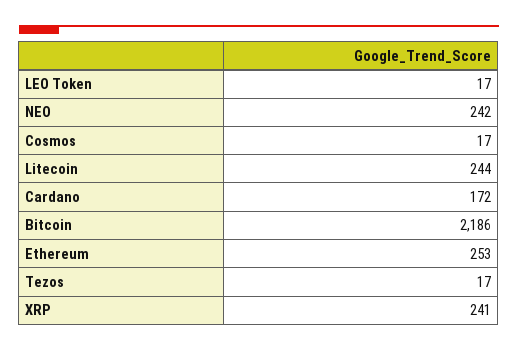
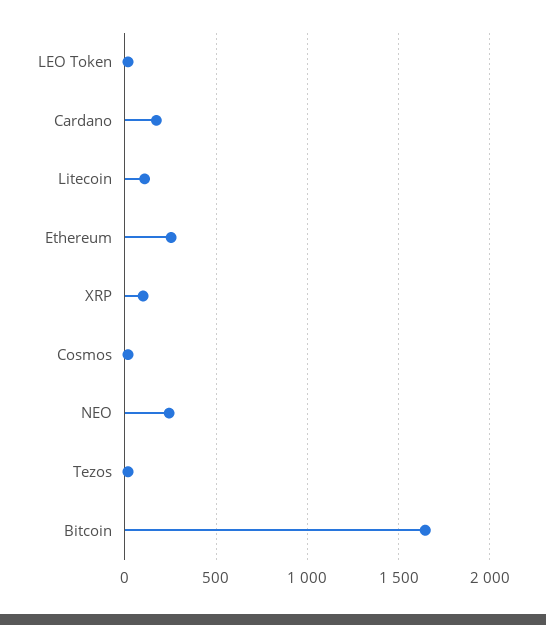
Litecoin: 244 -> 100
Bitcoin: 2186 -> 1650
XRP: 241 -> 100

